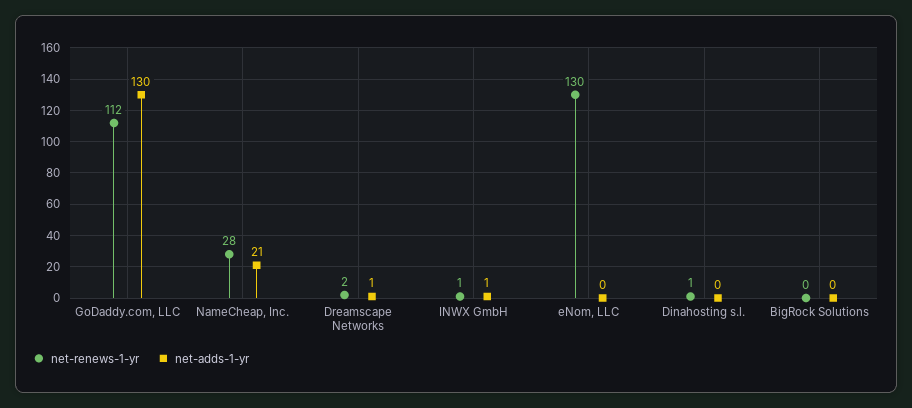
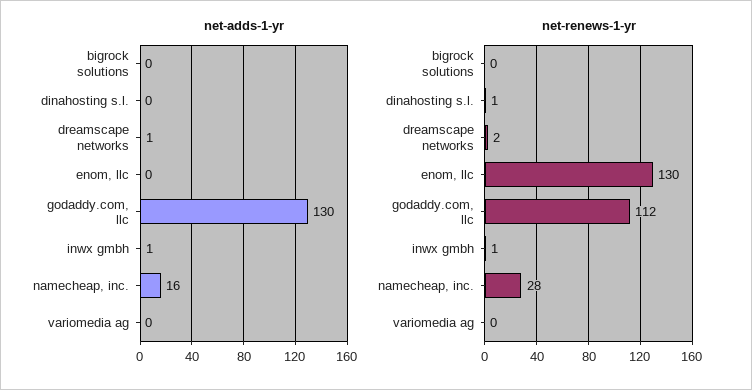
net-adds-1-yr, NameCheap, Inc.: 21 -> 16
net-adds-1-yr, variomedia ag: none -> 0
net-renews-1-yr, variomedia ag: none -> 0

